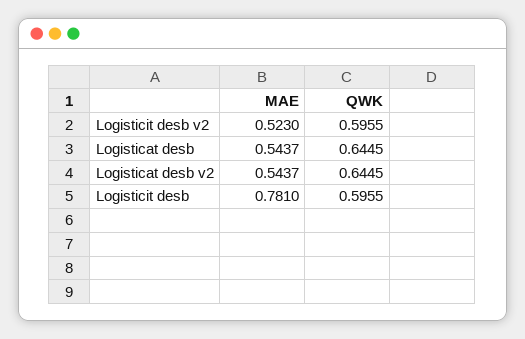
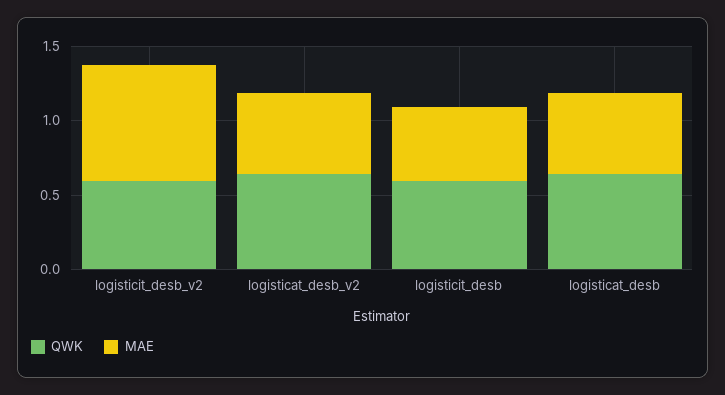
MAE, Logisticit desb v2: 0.523 -> 0.8
MAE, Logisticit desb: 0.781 -> 0.5

